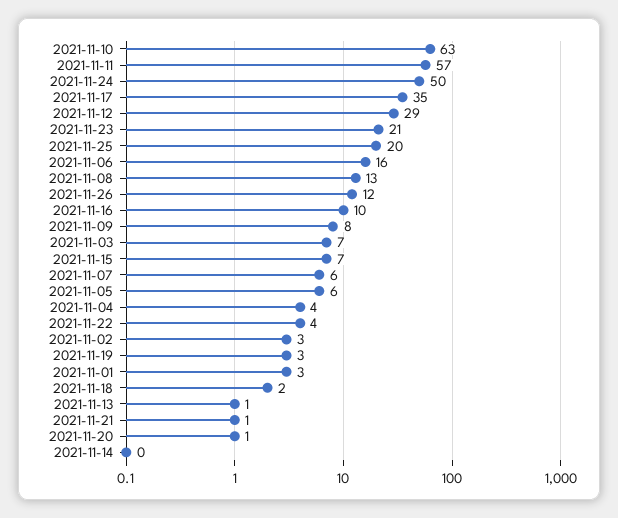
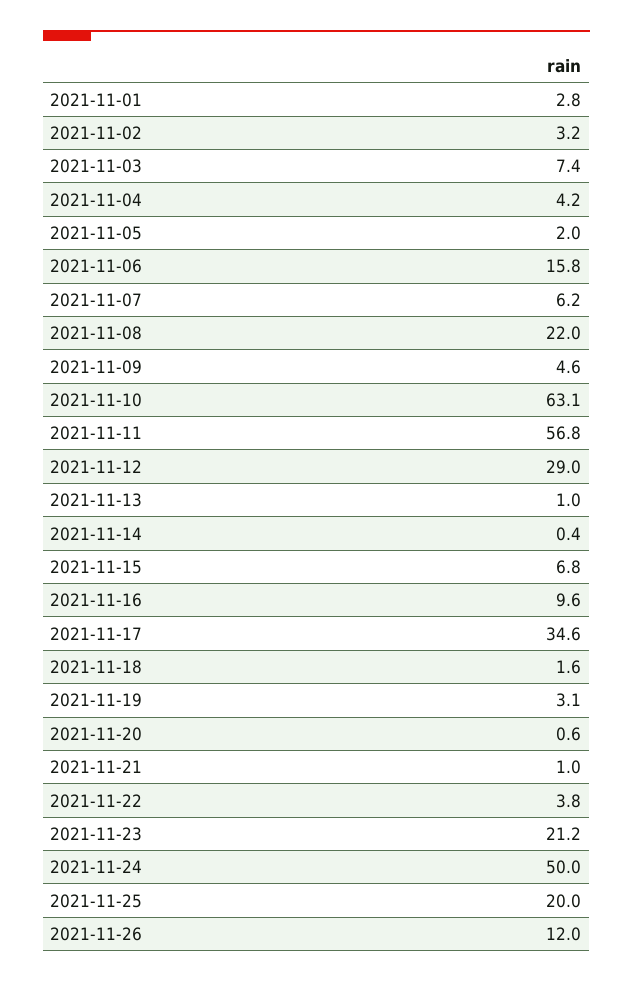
2021-11-08: 13 -> 22
2021-11-09: 8 -> 4.6
2021-11-05: 6 -> 2

